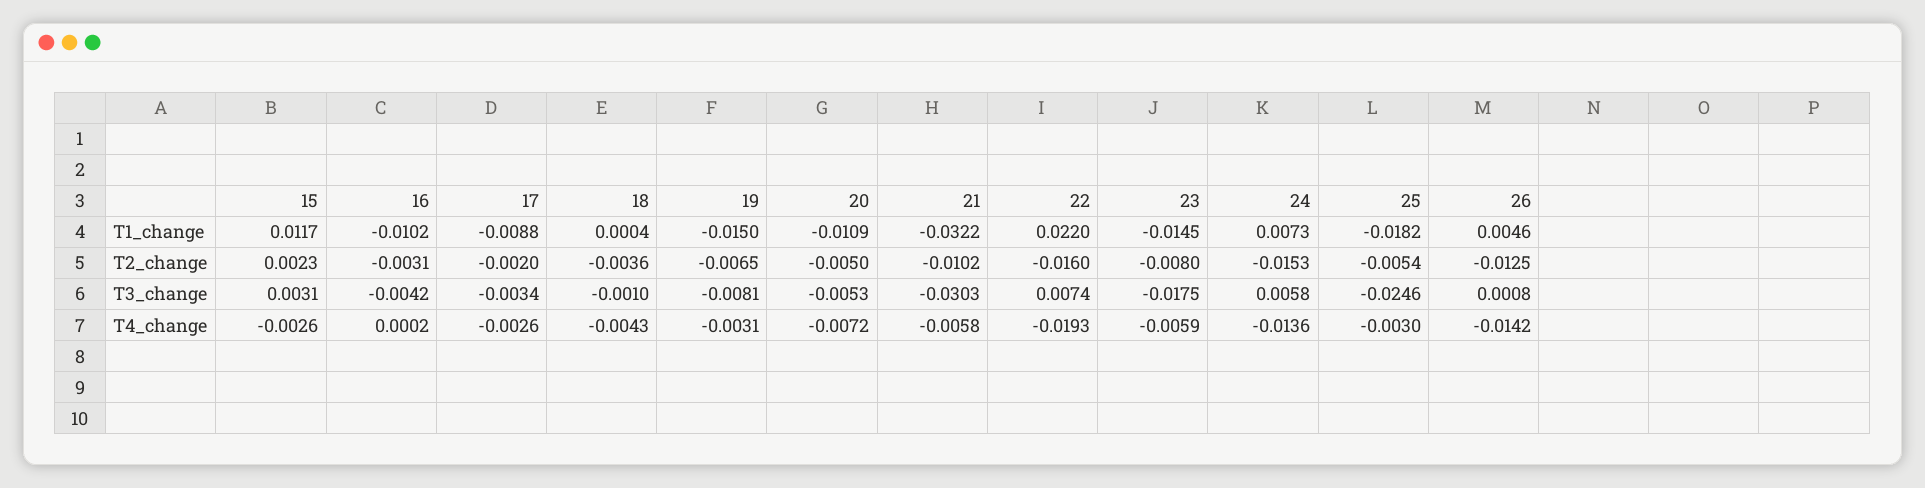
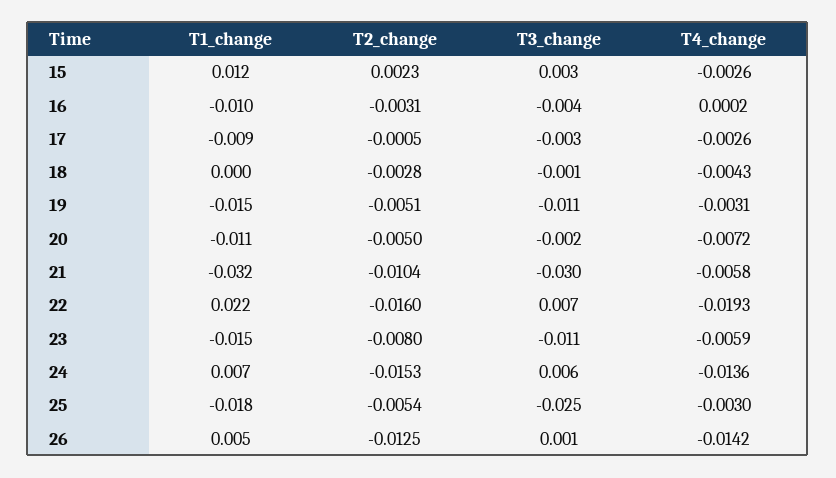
17, T2_change: -0.002 -> -0.0005
18, T2_change: -0.0036 -> -0.0028
19, T2_change: -0.0065 -> -0.0051
21, T2_change: -0.0102 -> -0.0104
19, T3_change: -0.0081 -> -0.011
20, T3_change: -0.0053 -> -0.002
23, T3_change: -0.0175 -> -0.011

